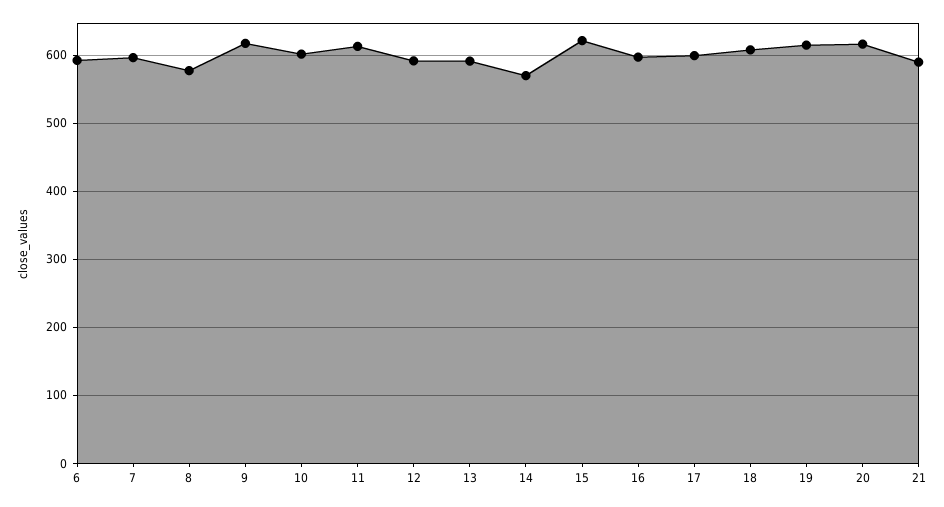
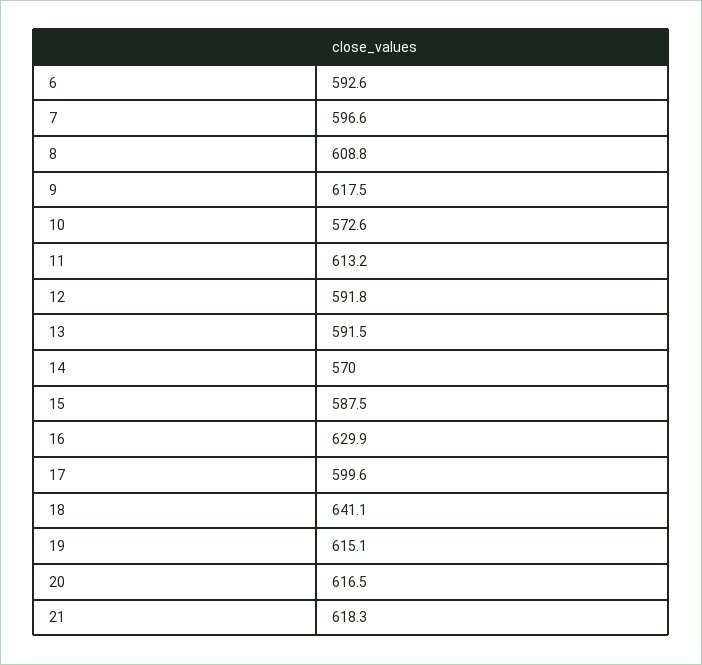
8: 580 -> 608.8
10: 600 -> 572.6
15: 620 -> 587.5
16: 600 -> 629.9
18: 610 -> 641.1
21: 590 -> 618.3

